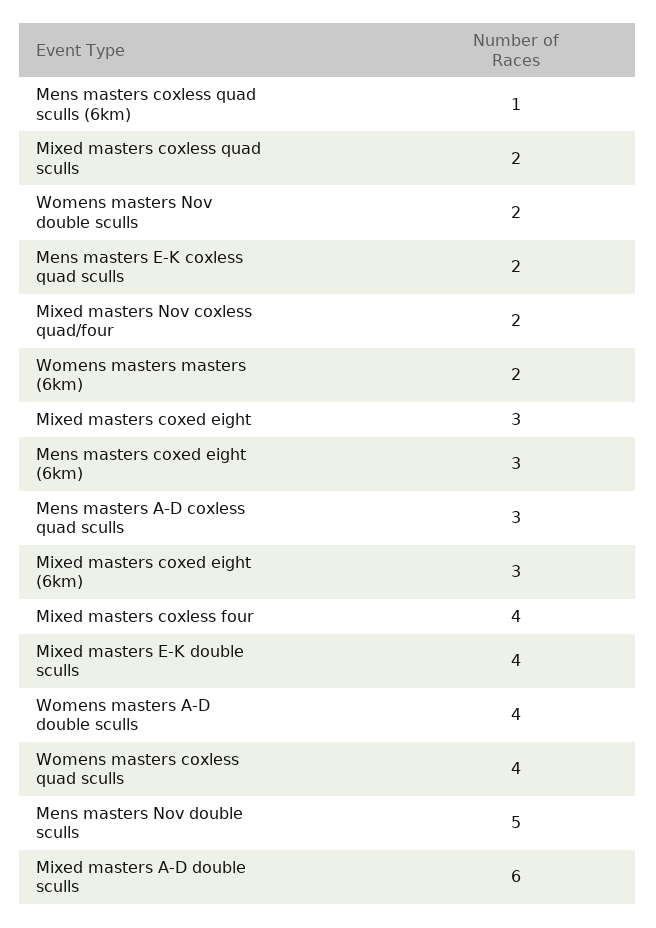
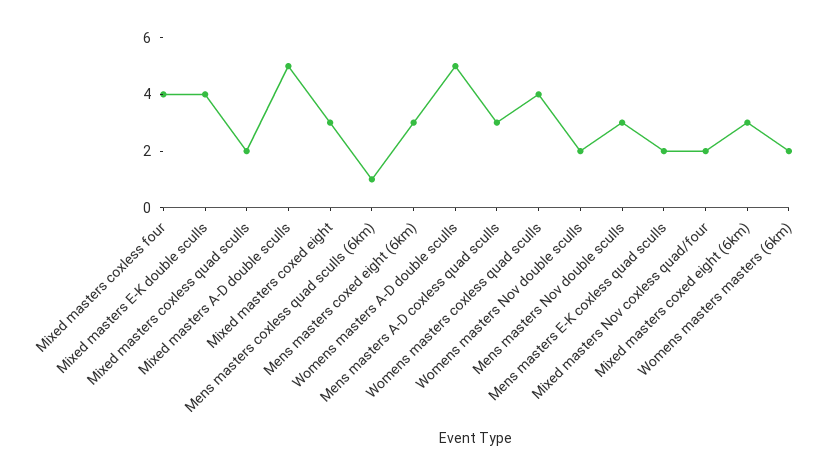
Womens masters A-D double sculls: 4 -> 5
Mens masters Nov double sculls: 5 -> 3
Mixed masters A-D double sculls: 6 -> 5

